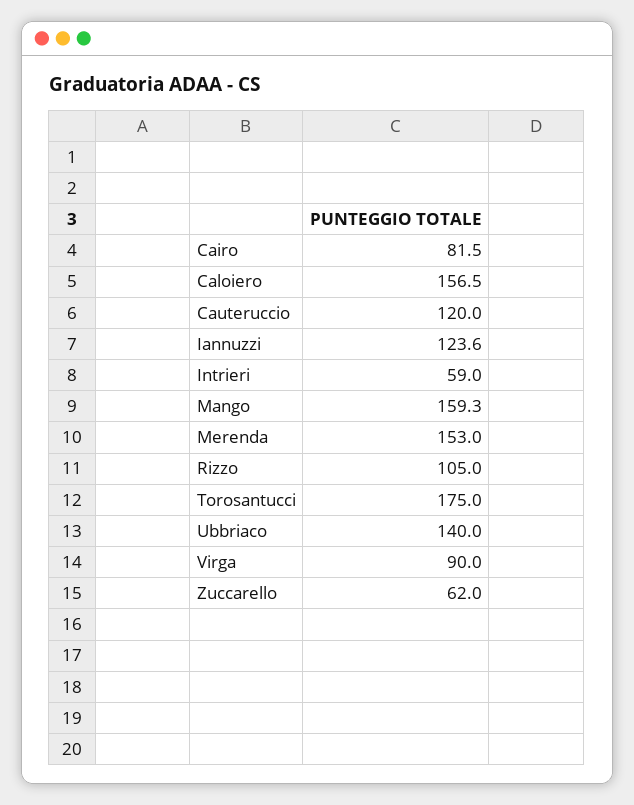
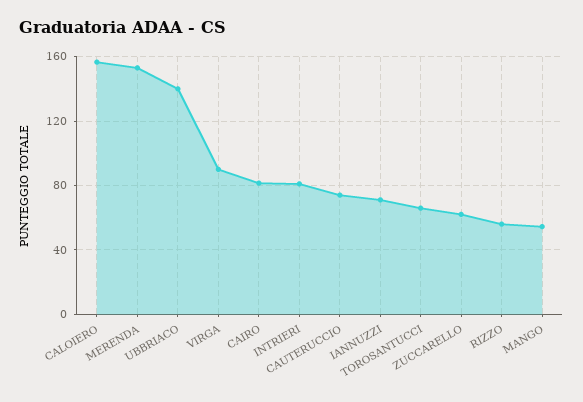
Cauteruccio: 120 -> 75
Iannuzzi: 123.6 -> 70
Intrieri: 59 -> 80
Mango: 159.3 -> 55
Rizzo: 105 -> 55
Torosantucci: 175 -> 65

